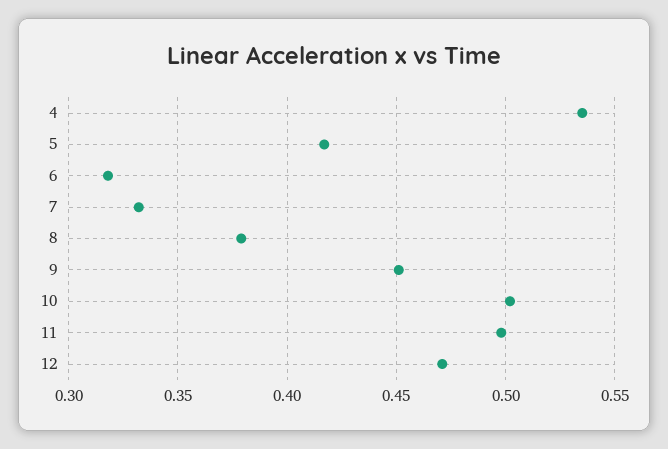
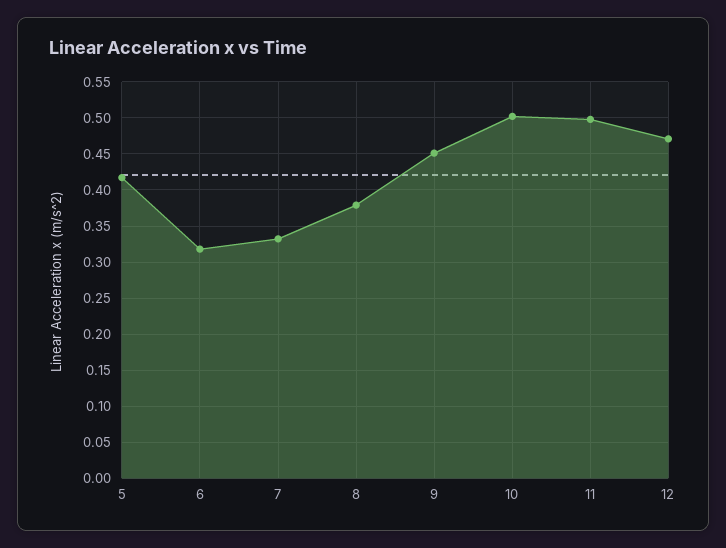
4: 0.535 -> none

